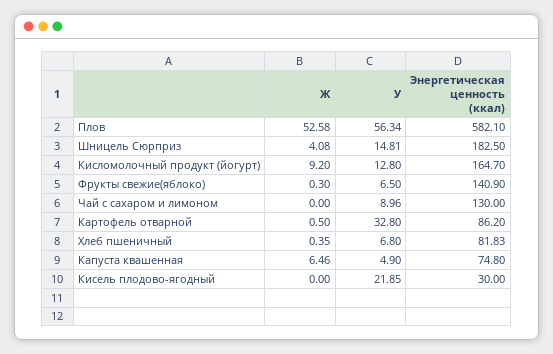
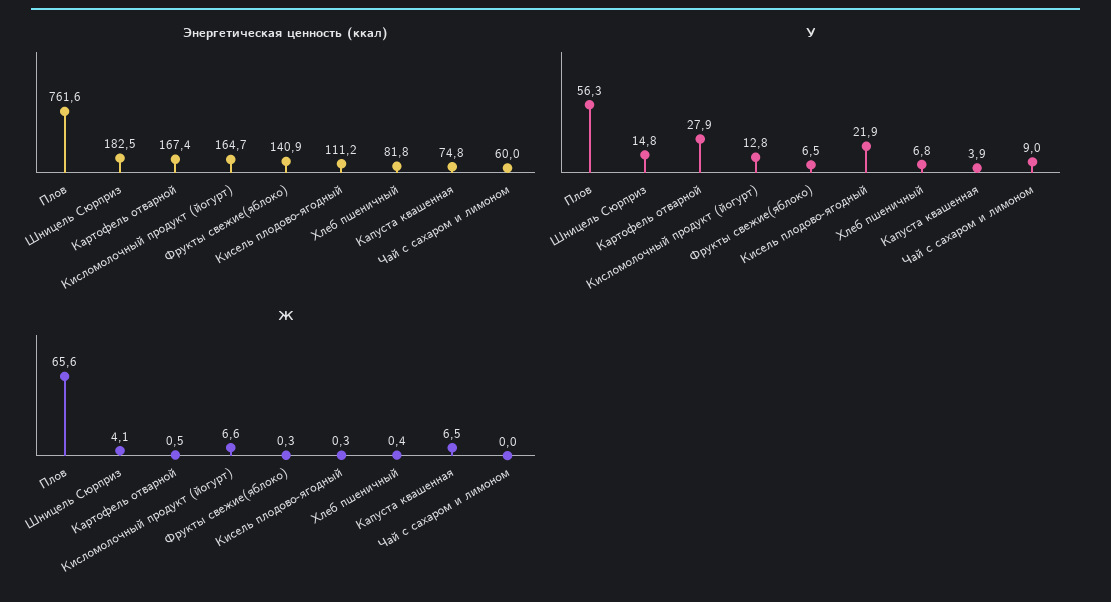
Ж, Плов: 52.58 -> 65.6
Энергетическая ценность (ккал), Плов: 582.1 -> 761.6
Ж, Кисломолочный продукт (йогурт): 9.2 -> 6.6
Энергетическая ценность (ккал), Чай с сахаром и лимоном: 130 -> 60
У, Картофель отварной: 32.8 -> 27.9
Энергетическая ценность (ккал), Картофель отварной: 86.2 -> 167.4
У, Капуста квашенная: 4.9 -> 3.9
Ж, Кисель плодово-ягодный: 0 -> 0.3
Энергетическая ценность (ккал), Кисель плодово-ягодный: 30 -> 111.2

